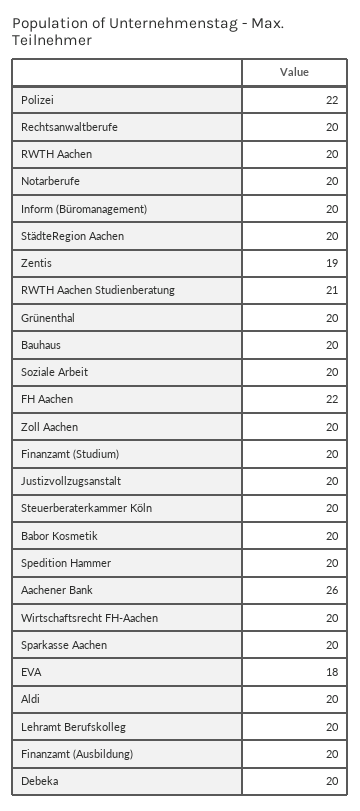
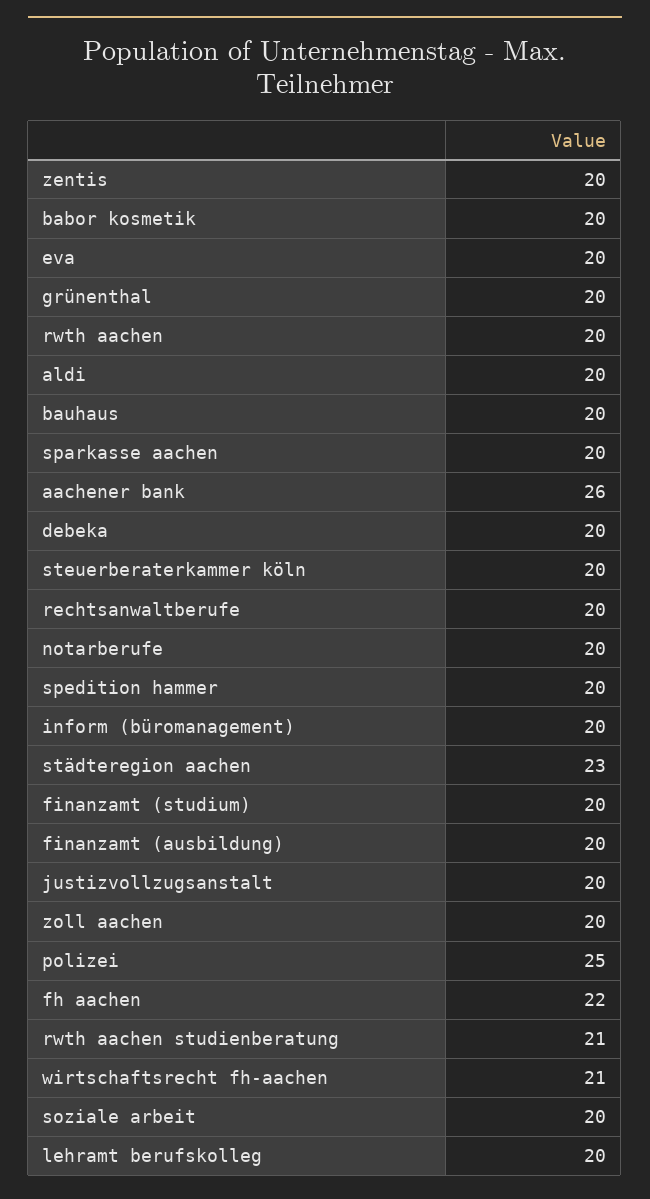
Polizei: 22 -> 25
StädteRegion Aachen: 20 -> 23
Zentis: 19 -> 20
Wirtschaftsrecht FH-Aachen: 20 -> 21
EVA: 18 -> 20

